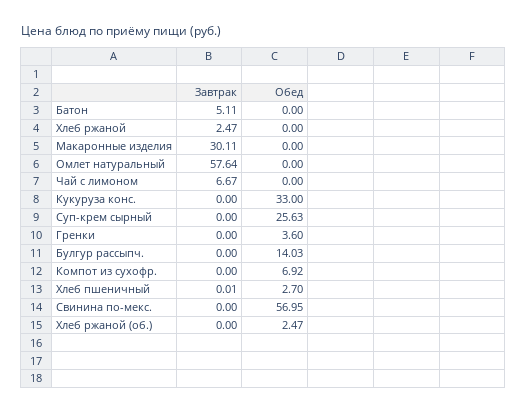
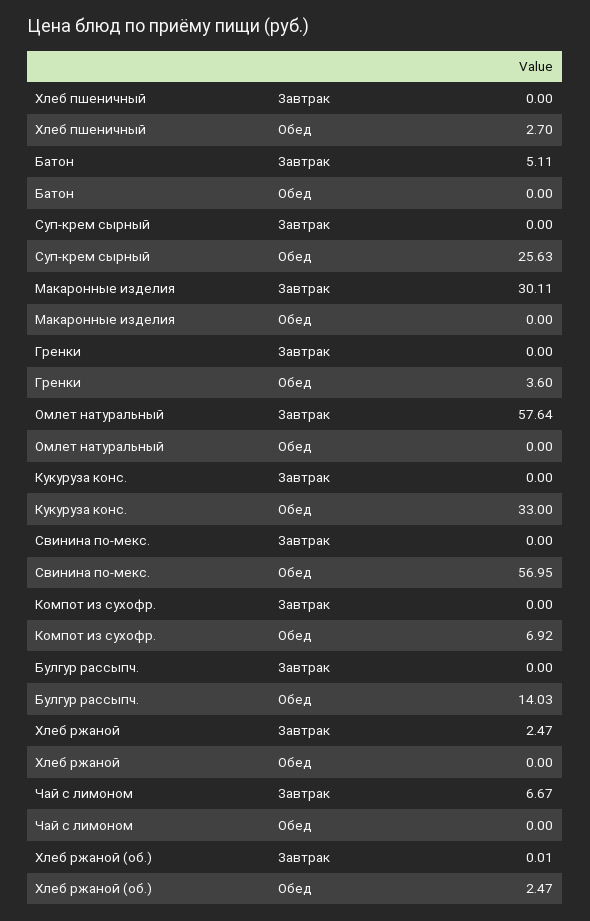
Завтрак, Хлеб пшеничный: 0.01 -> 0
Завтрак, Хлеб ржаной (об.): 0 -> 0.01

